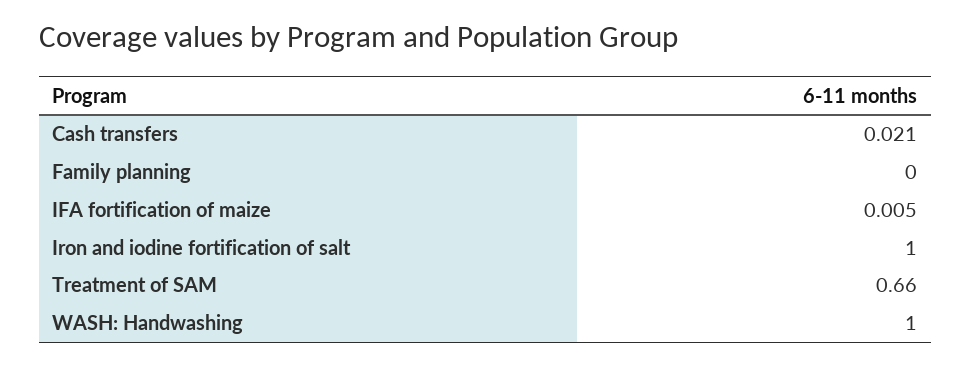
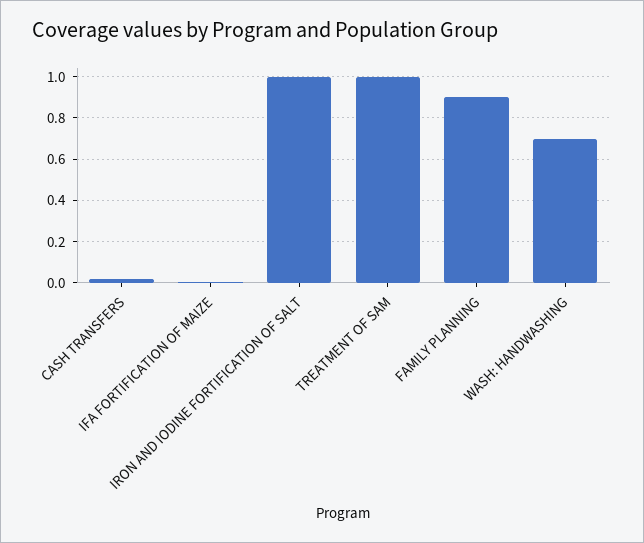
Family planning: 0 -> 0.9
Treatment of SAM: 0.66 -> 1
WASH: Handwashing: 1 -> 0.7

